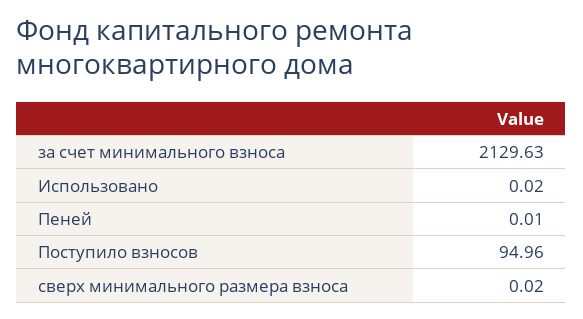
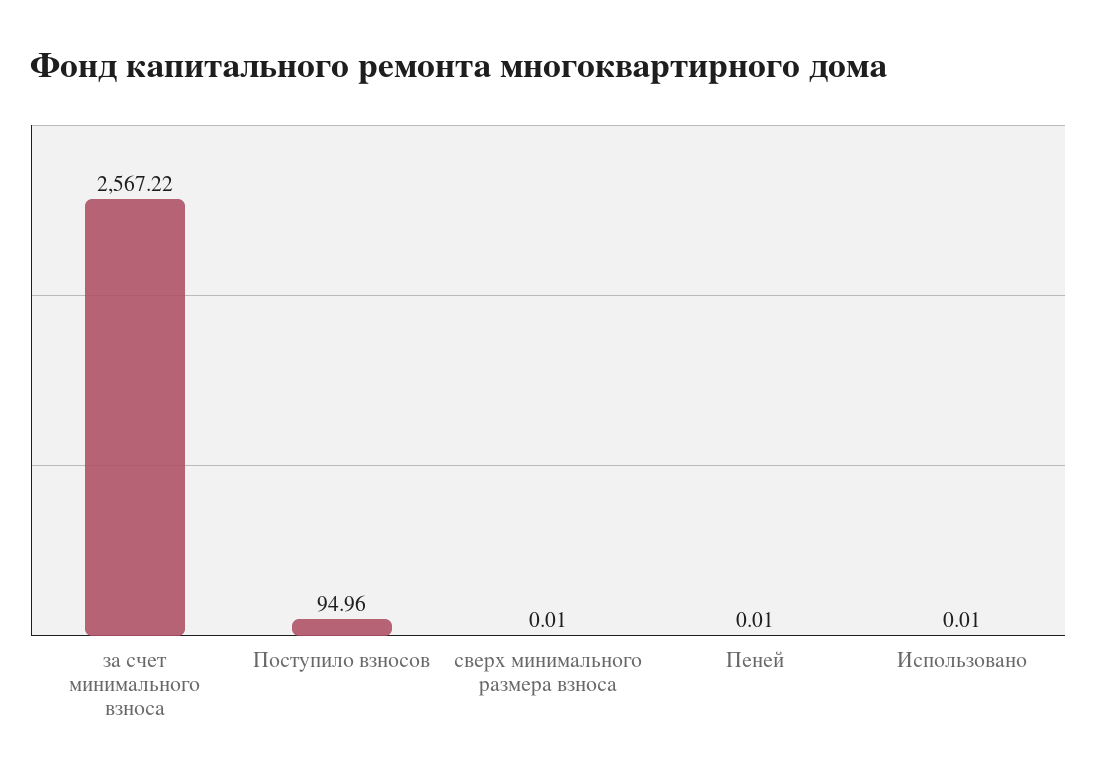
за счет минимального взноса: 2129.63 -> 2567.22
Использовано: 0.02 -> 0.01
сверх минимального размера взноса: 0.02 -> 0.01

